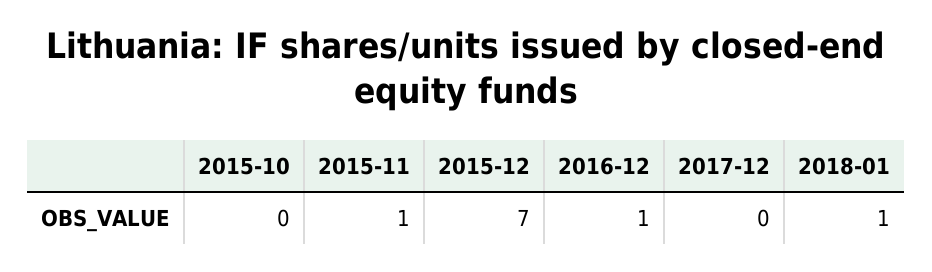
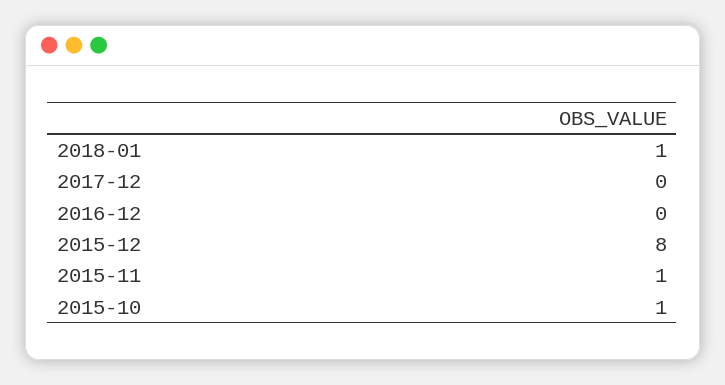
2015-10: 0 -> 1
2015-12: 7 -> 8
2016-12: 1 -> 0

